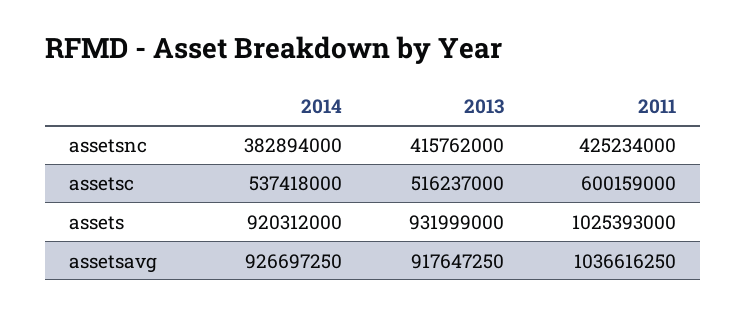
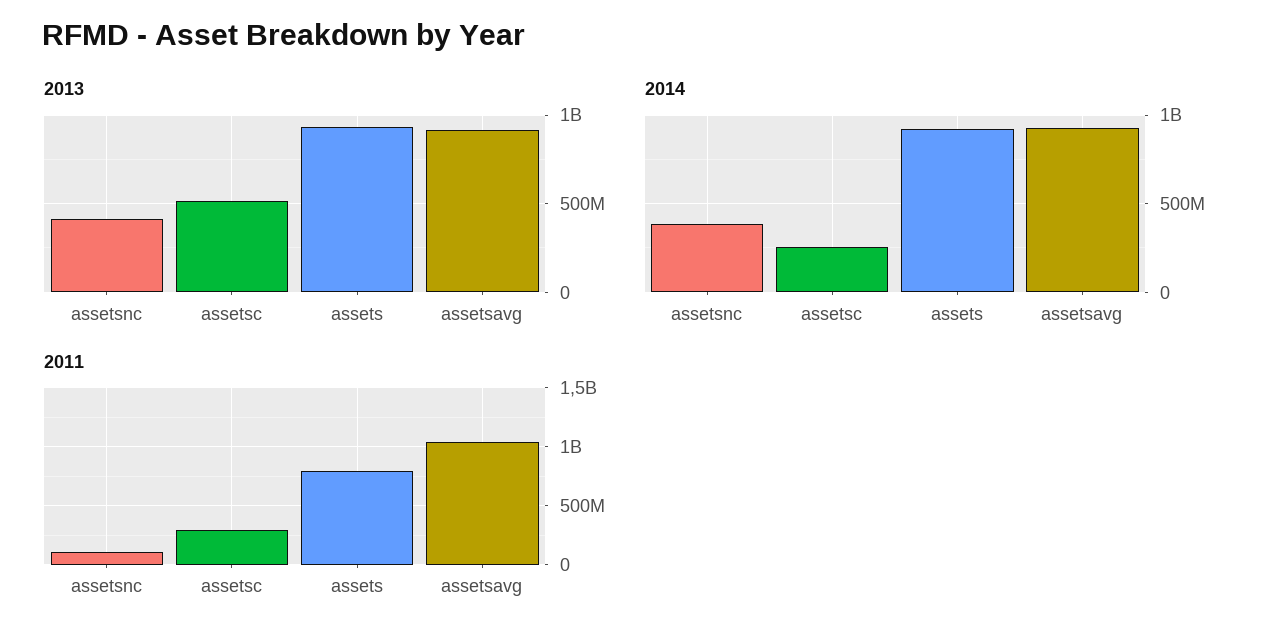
2011, assetsnc: 425234000 -> 100000000
2014, assetsc: 537418000 -> 250000000
2011, assetsc: 600159000 -> 300000000
2011, assets: 1025393000 -> 800000000

